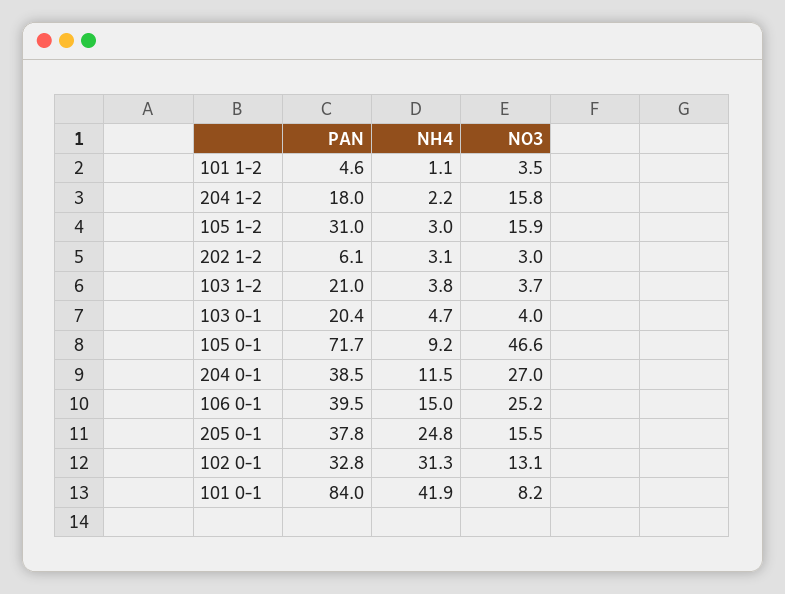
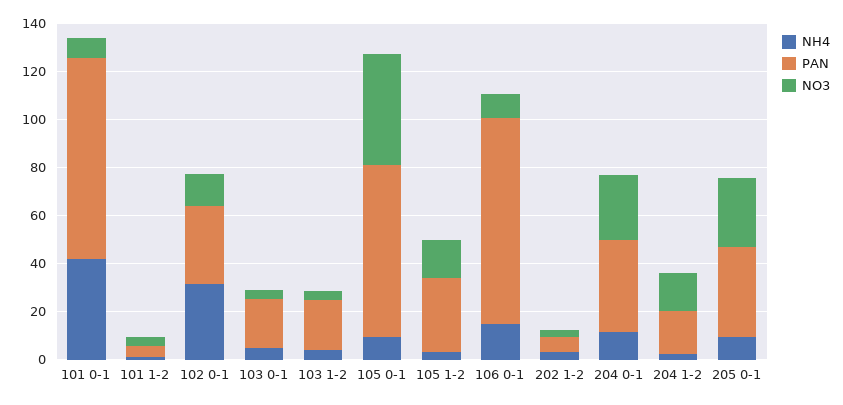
PAN, 106 0-1: 39.5 -> 85
NO3, 106 0-1: 25.2 -> 10
NH4, 205 0-1: 24.8 -> 10
NO3, 205 0-1: 15.5 -> 30

